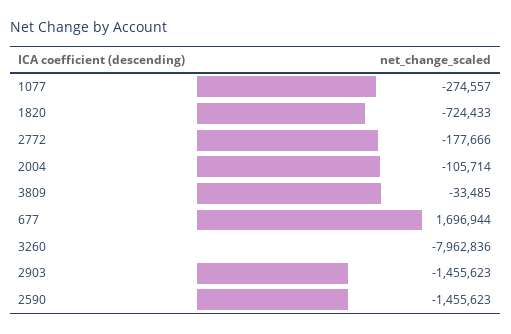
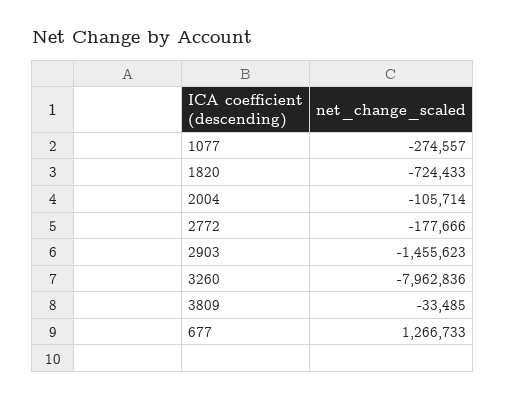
677: 1696944 -> 1266733
2590: -1455623 -> none

